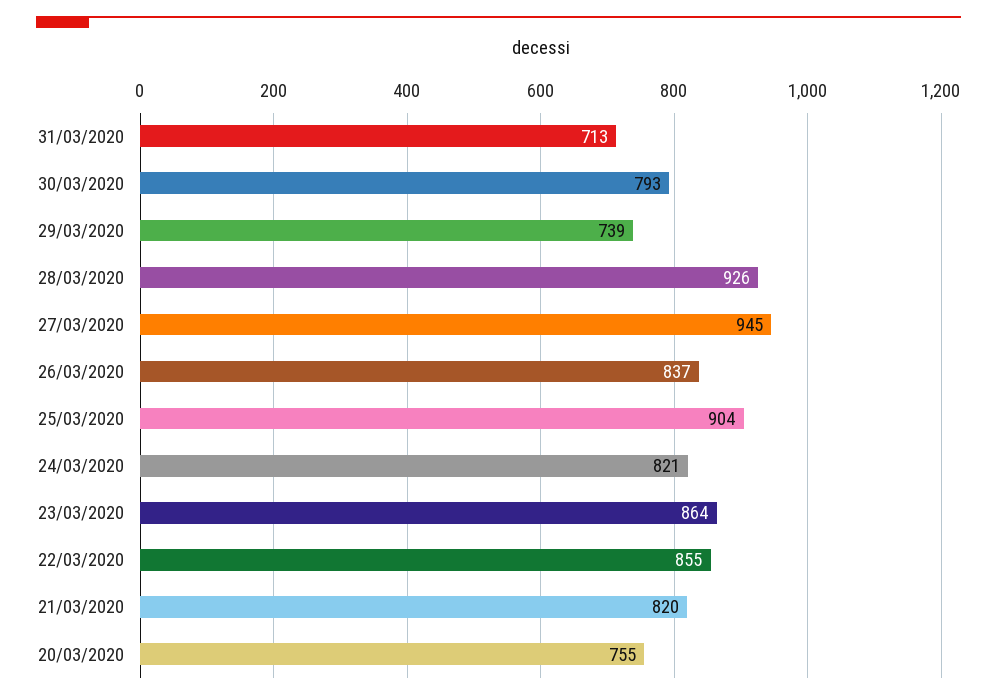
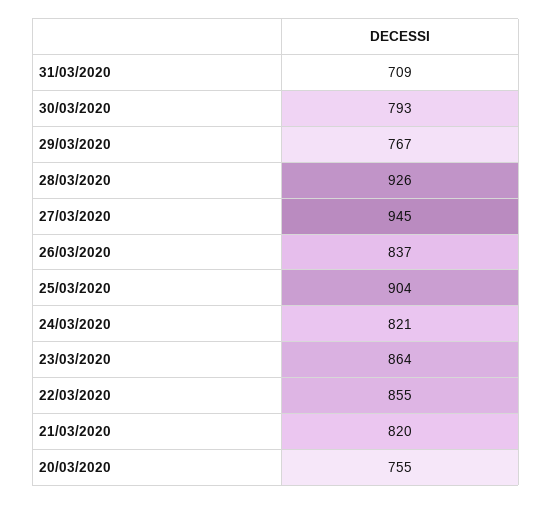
31/03/2020: 713 -> 709
29/03/2020: 739 -> 767

